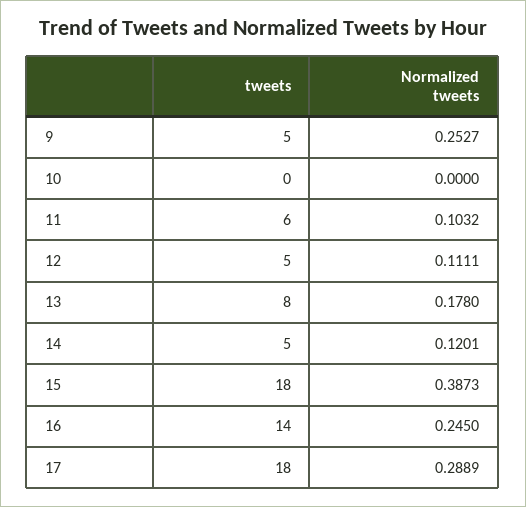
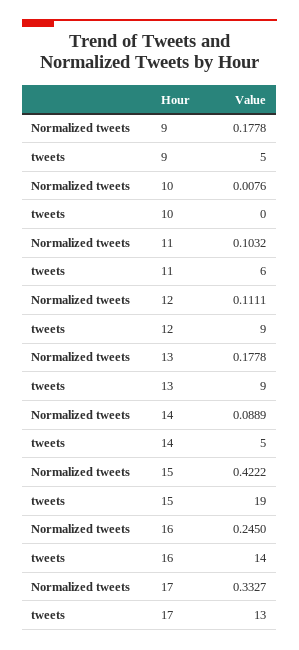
Normalized tweets, 9: 0.2527 -> 0.1778
Normalized tweets, 10: 0 -> 0.0076
tweets, 12: 5 -> 9
tweets, 13: 8 -> 9
Normalized tweets, 13: 0.178 -> 0.1778
Normalized tweets, 14: 0.1201 -> 0.0889
tweets, 15: 18 -> 19
Normalized tweets, 15: 0.3873 -> 0.4222
tweets, 17: 18 -> 13
Normalized tweets, 17: 0.2889 -> 0.3327

